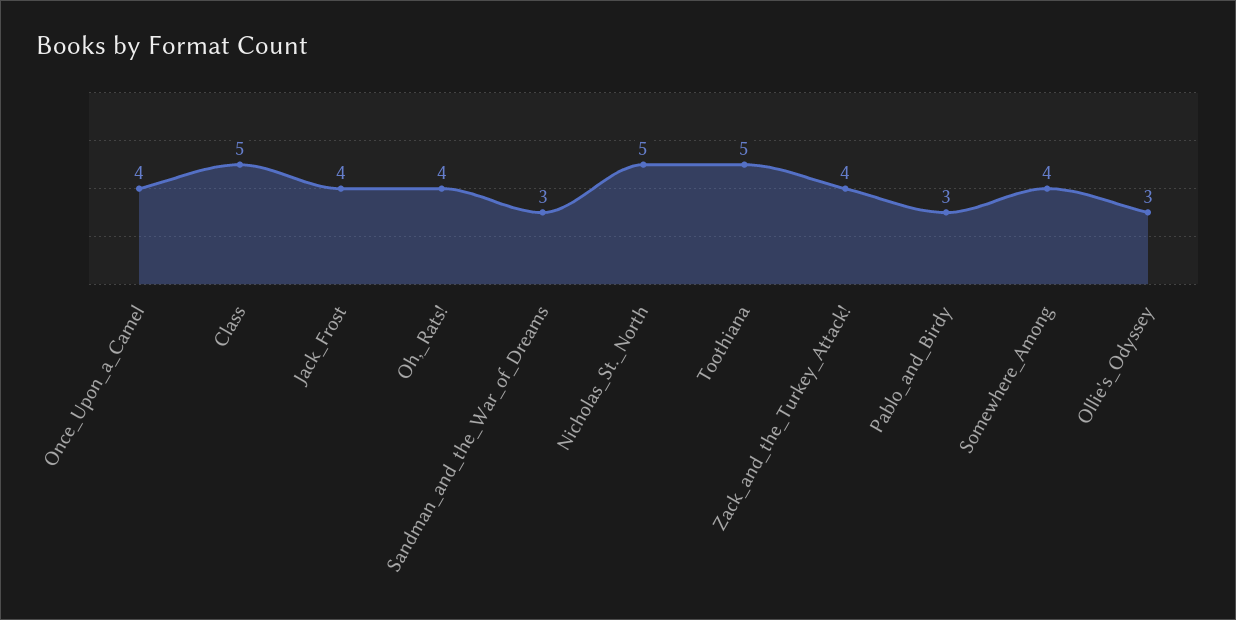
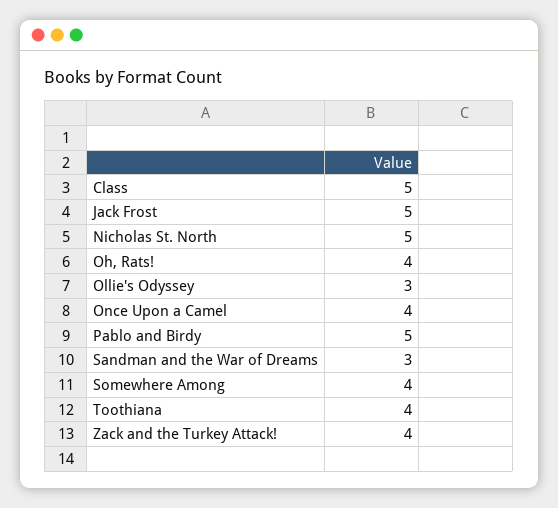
Jack_Frost: 4 -> 5
Toothiana: 5 -> 4
Pablo_and_Birdy: 3 -> 5

